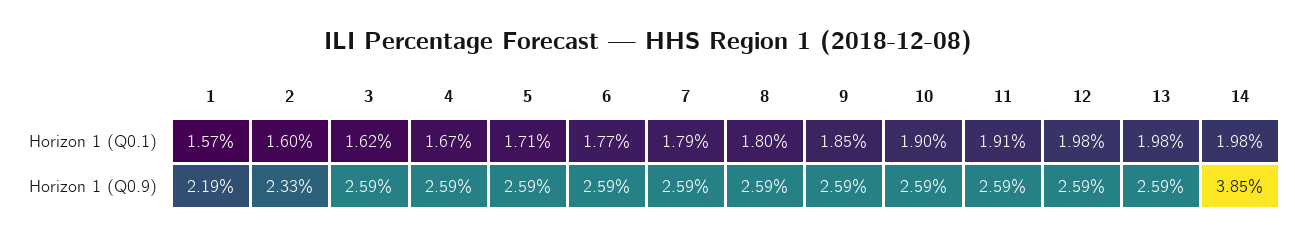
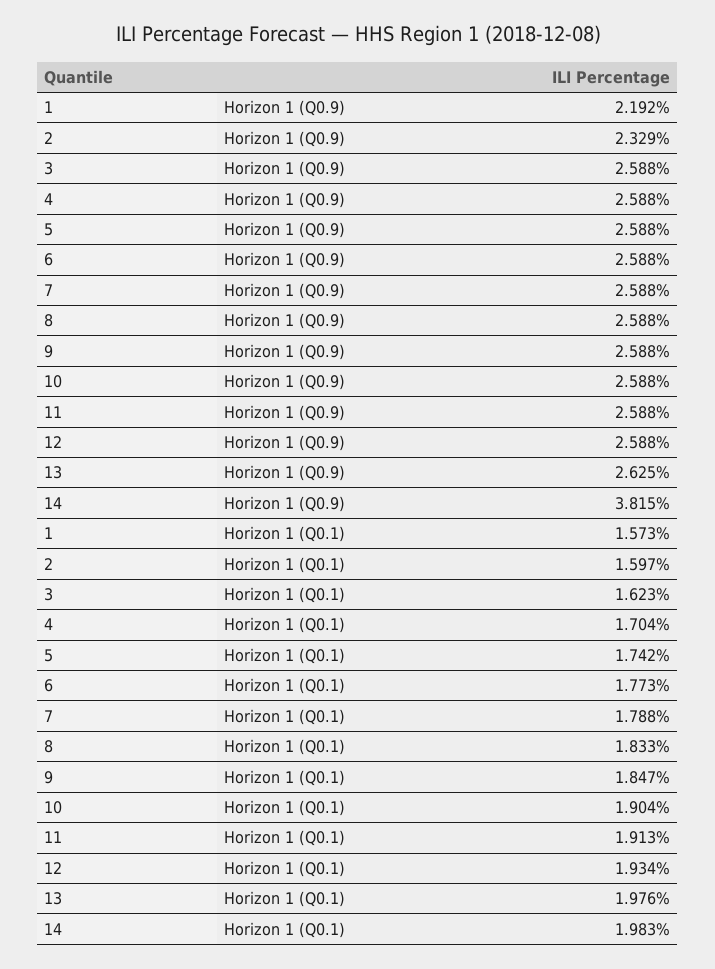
4, Horizon 1 (Q0.1): 1.67 -> 1.704
5, Horizon 1 (Q0.1): 1.71 -> 1.742
8, Horizon 1 (Q0.1): 1.8 -> 1.833
12, Horizon 1 (Q0.1): 1.98 -> 1.934
13, Horizon 1 (Q0.9): 2.59 -> 2.625
14, Horizon 1 (Q0.9): 3.85 -> 3.815

